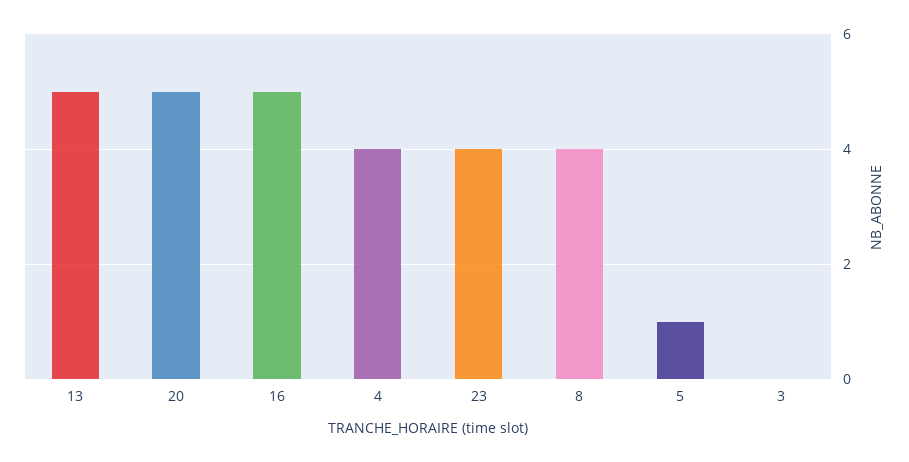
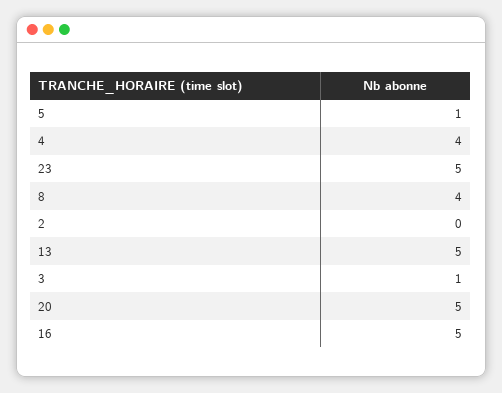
23: 4 -> 5
3: 0 -> 1
2: none -> 0

